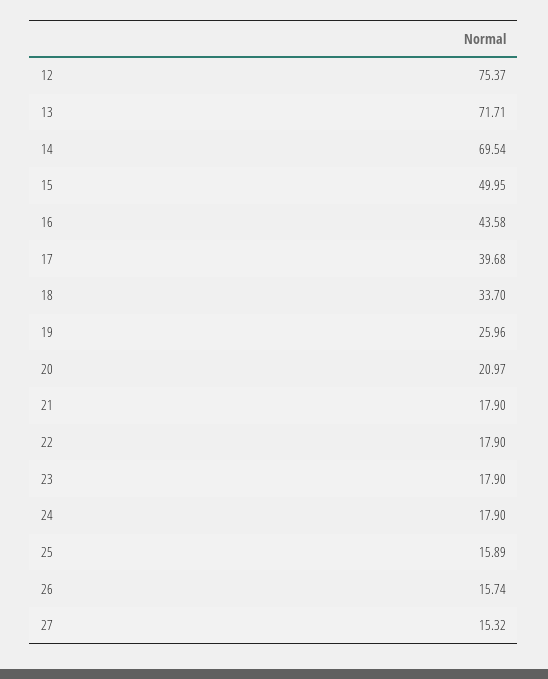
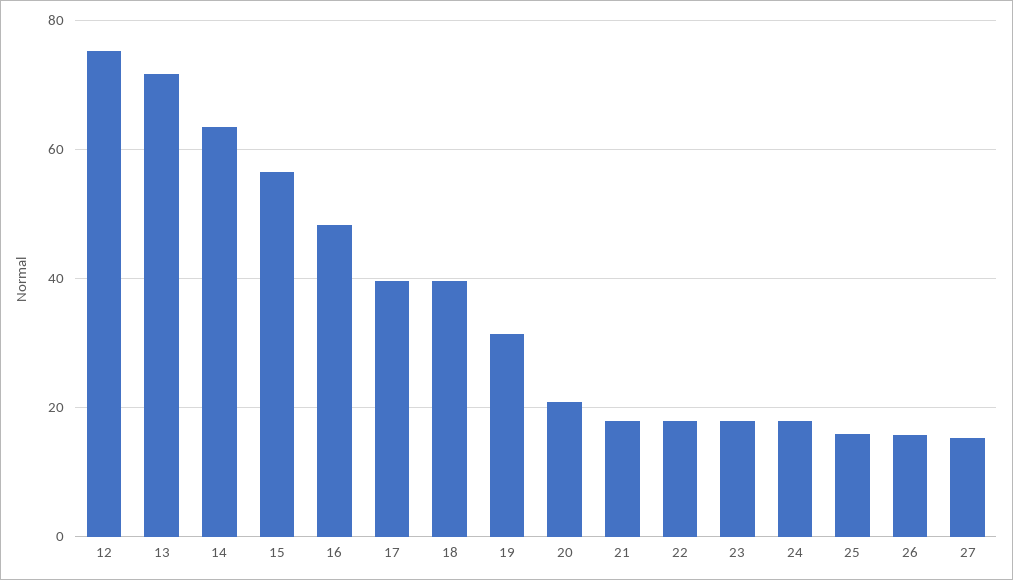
14: 69.54 -> 64
15: 49.95 -> 56
16: 43.58 -> 48
18: 33.7 -> 40
19: 25.96 -> 32

